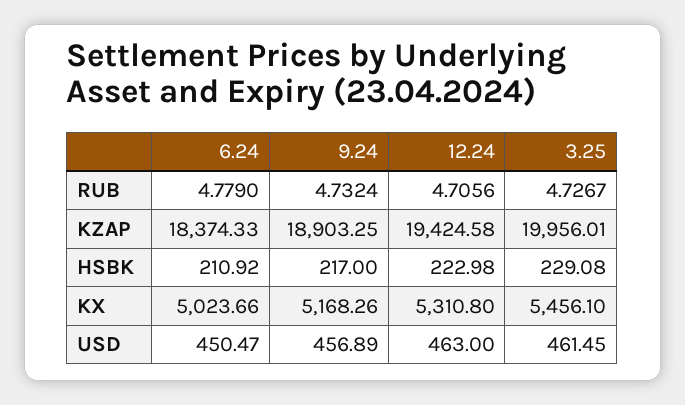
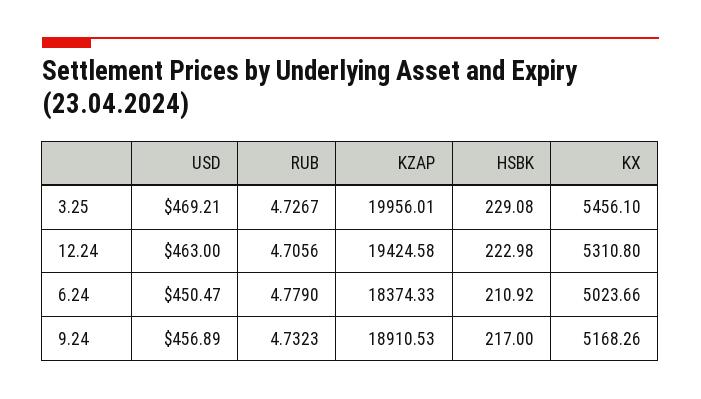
9.24, RUB: 4.7324 -> 4.7323
9.24, KZAP: 18903.25 -> 18910.53
3.25, USD: 461.45 -> 469.21

